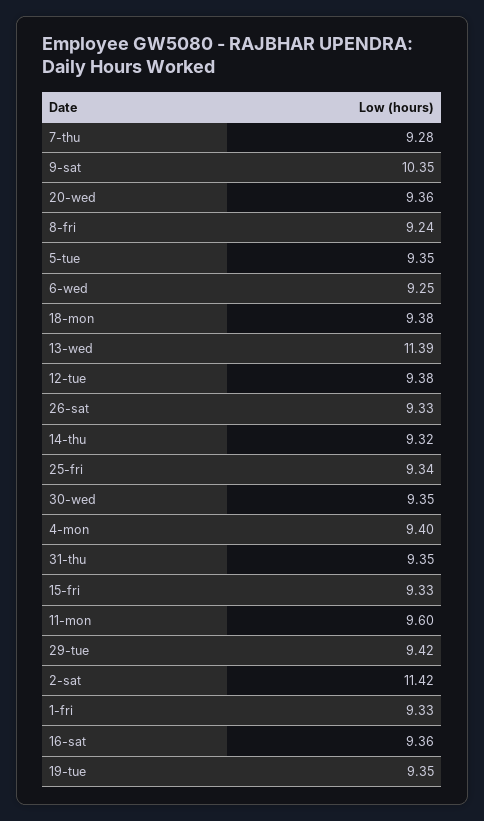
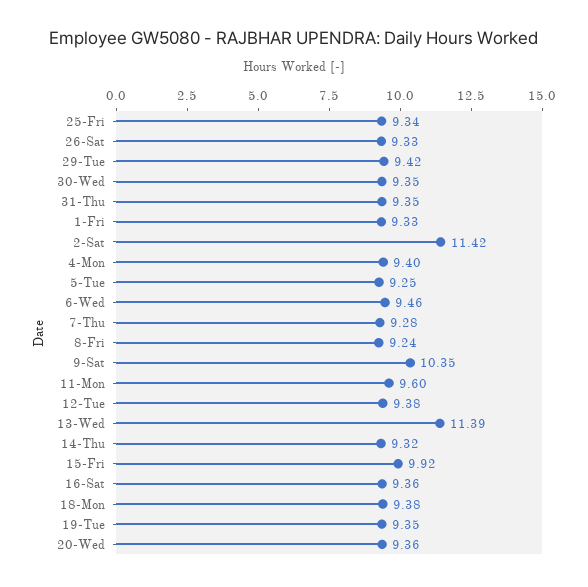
5-tue: 9.35 -> 9.25
6-wed: 9.25 -> 9.46
15-fri: 9.33 -> 9.92

